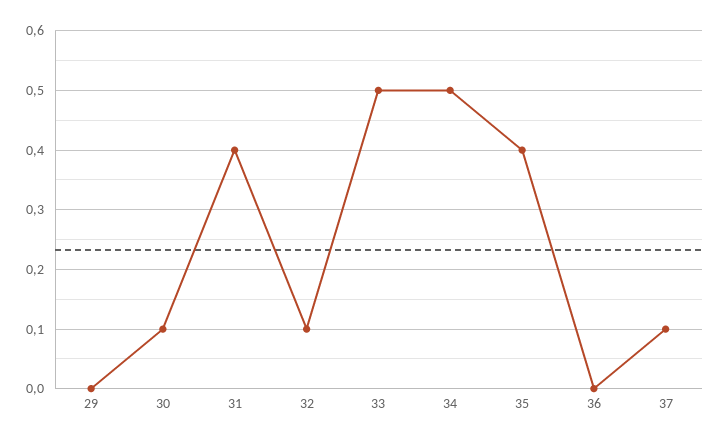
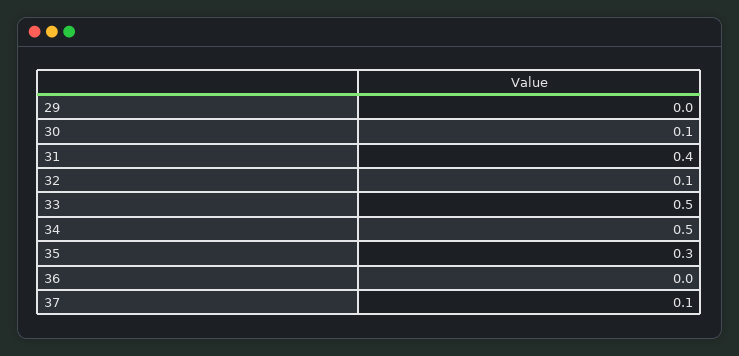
35: 0.4 -> 0.3

